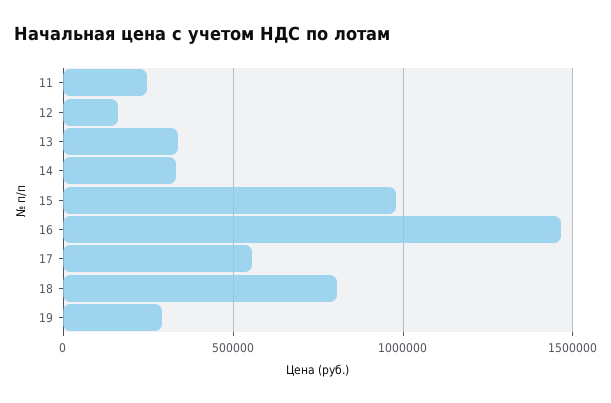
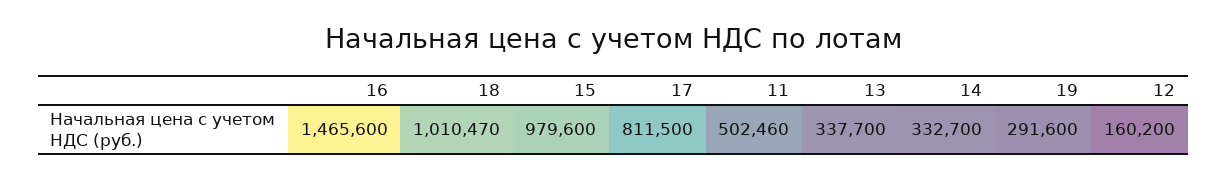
11: 250000 -> 502460
17: 550000 -> 811500
18: 800000 -> 1010470

